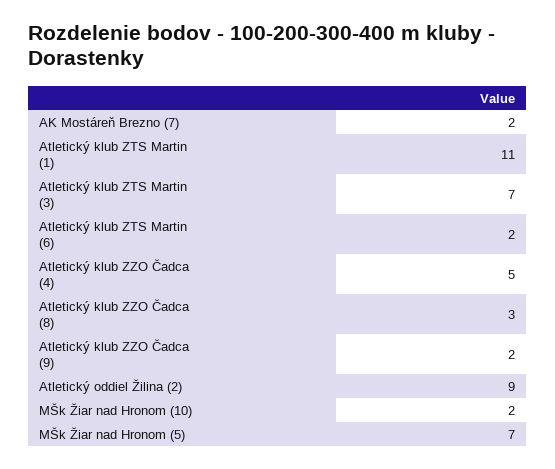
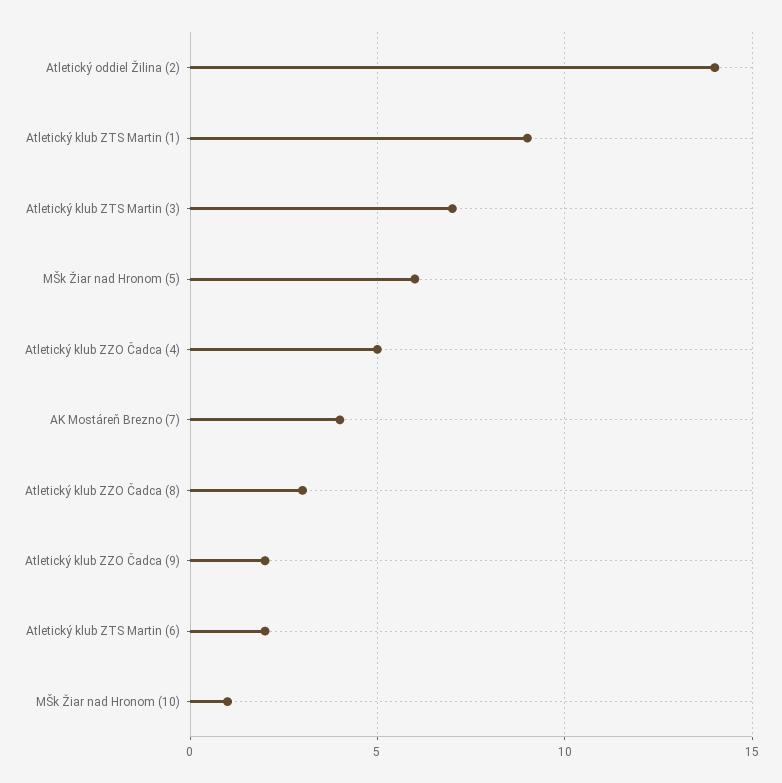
AK Mostáreň Brezno (7): 2 -> 4
Atletický klub ZTS Martin (1): 11 -> 9
Atletický oddiel Žilina (2): 9 -> 14
MŠk Žiar nad Hronom (10): 2 -> 1
MŠk Žiar nad Hronom (5): 7 -> 6

